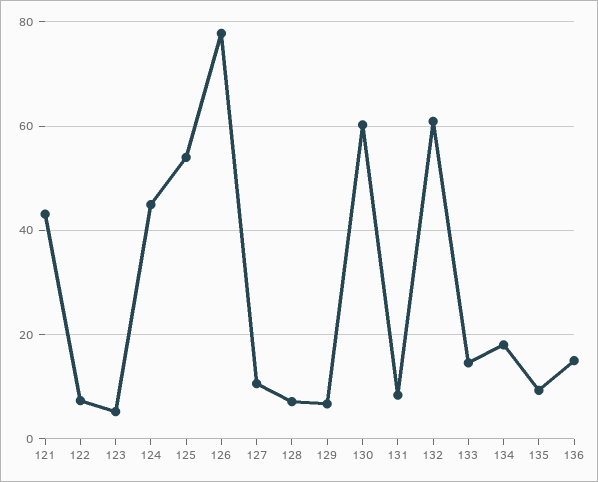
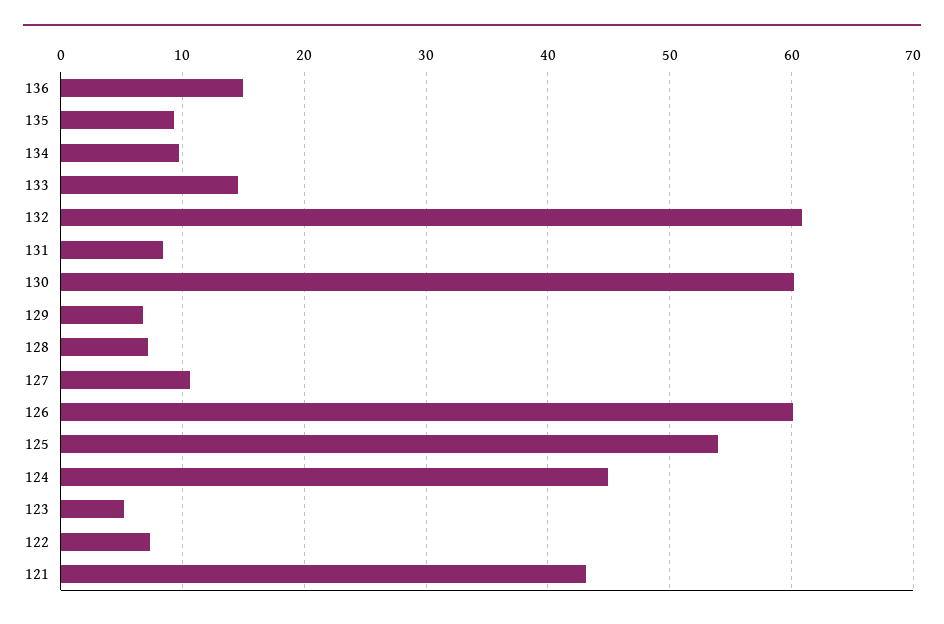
126: 78 -> 60
134: 18 -> 10

